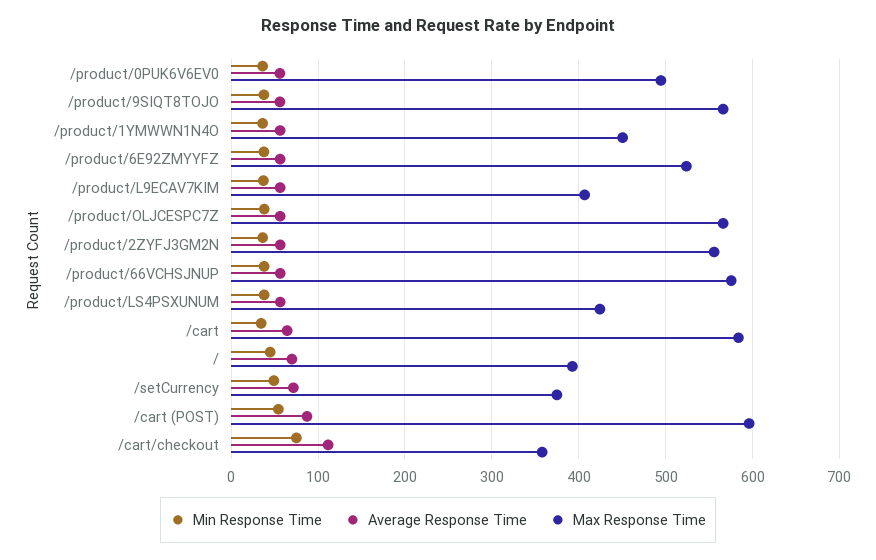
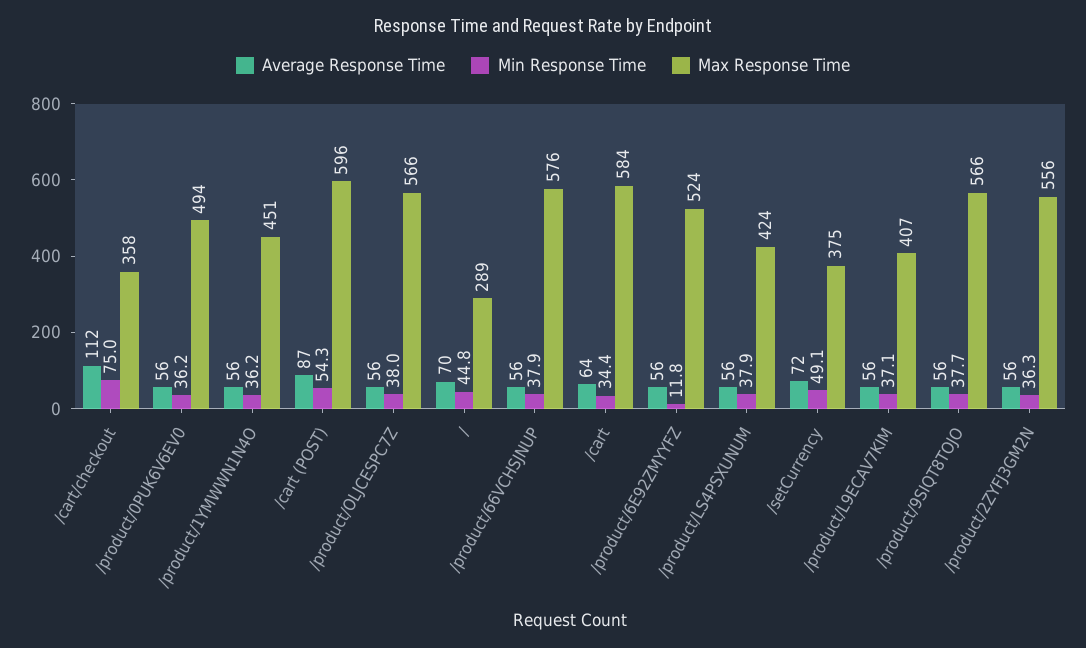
Min Response Time, /product/6E92ZMYYFZ: 40 -> 11.8
Max Response Time, /: 390 -> 289

